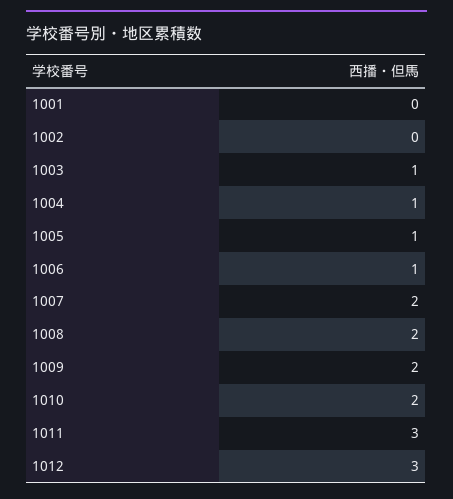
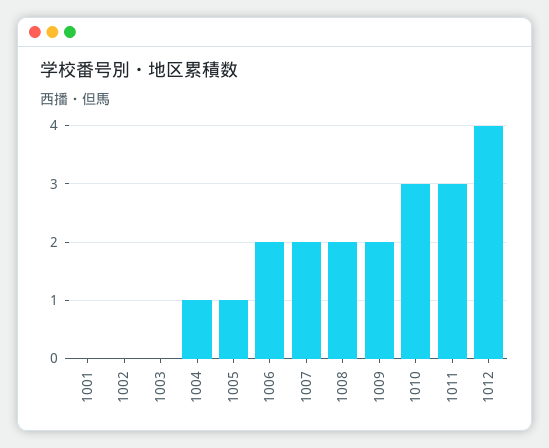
1003: 1 -> 0
1006: 1 -> 2
1010: 2 -> 3
1012: 3 -> 4

